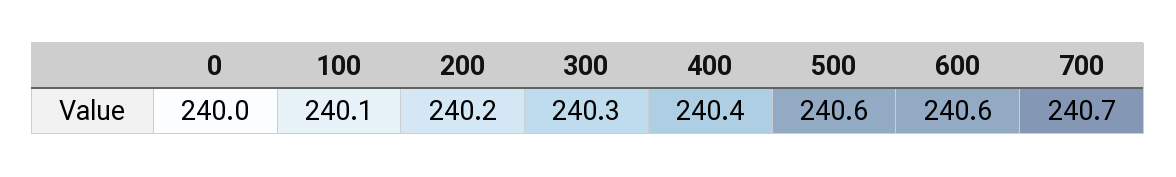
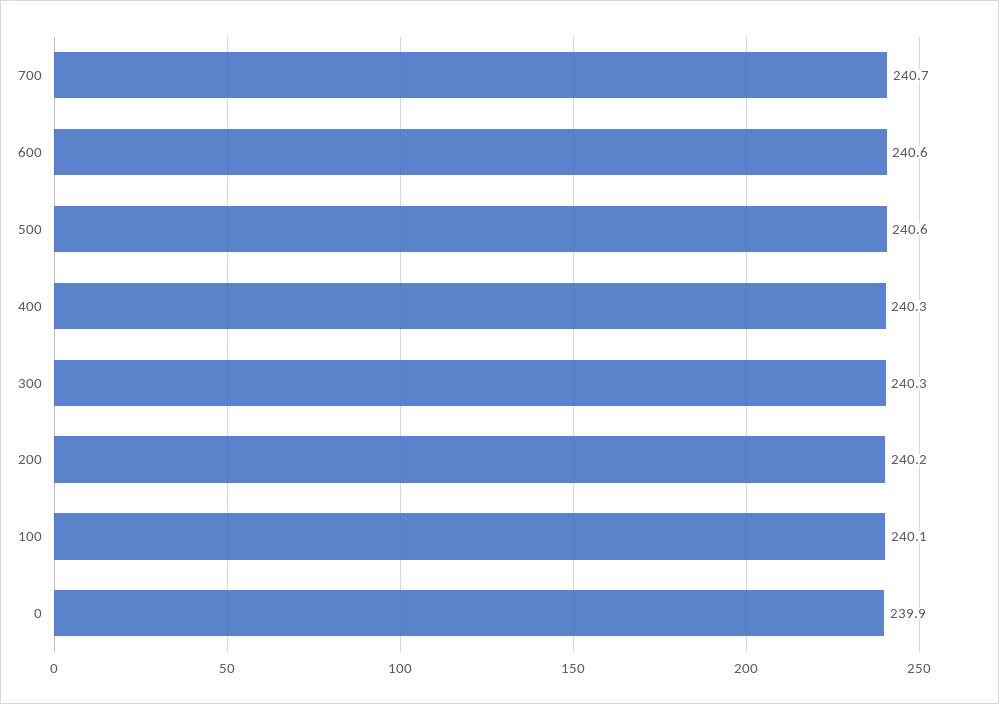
0: 240 -> 239.9
400: 240.4 -> 240.3

